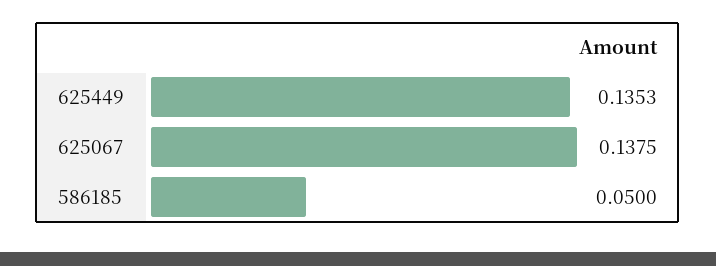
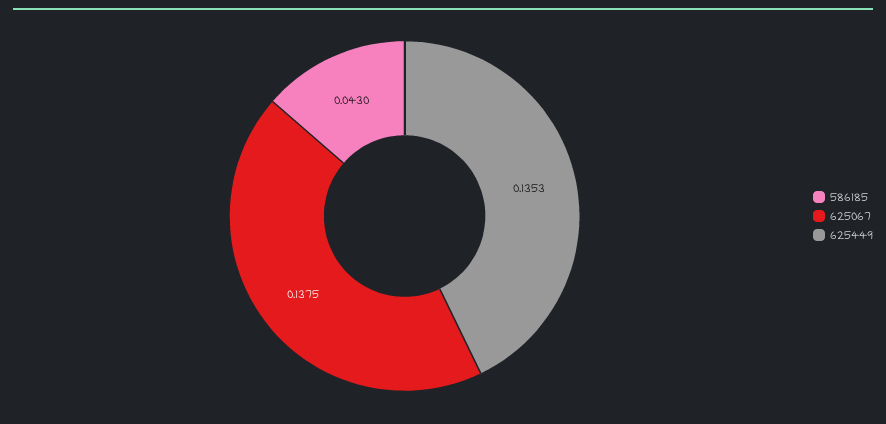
586185: 0.05 -> 0.043

